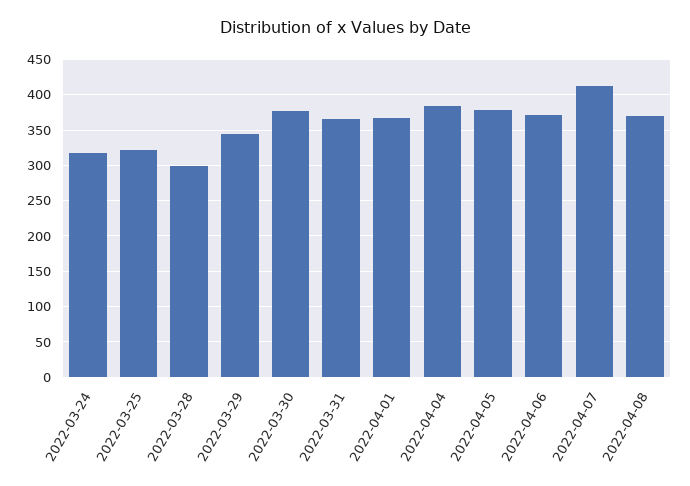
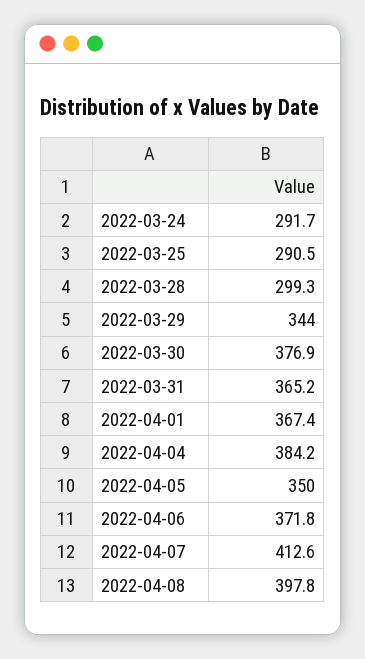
2022-03-24: 320 -> 291.7
2022-03-25: 320 -> 290.5
2022-04-05: 380 -> 350
2022-04-08: 370 -> 397.8

